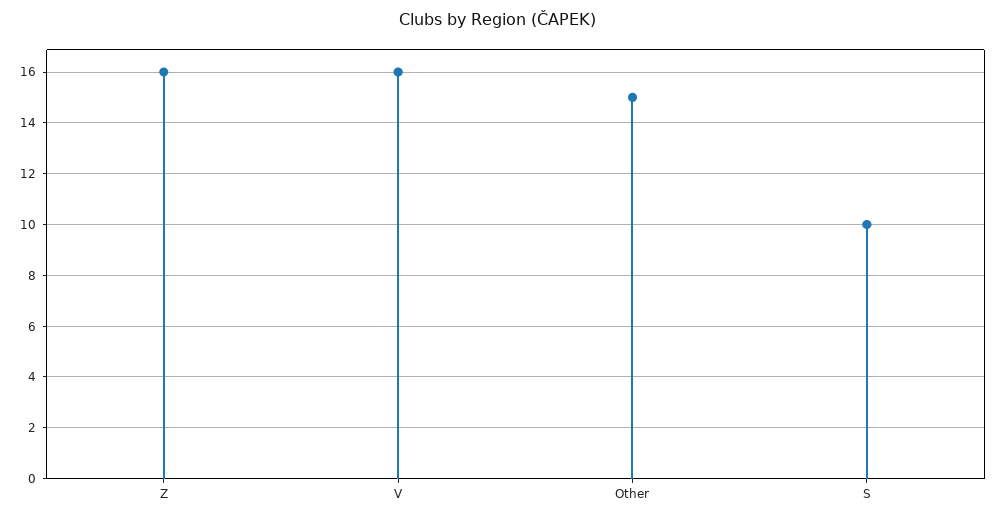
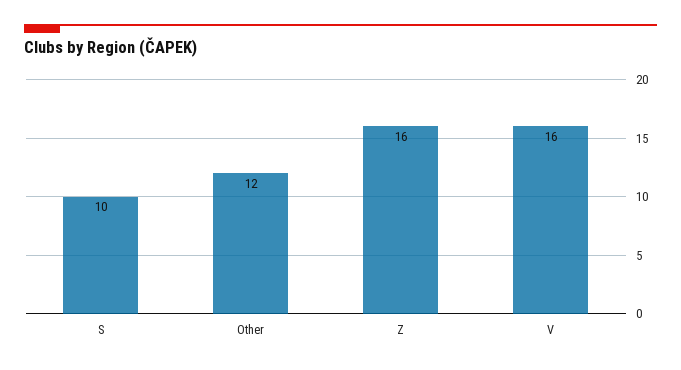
Other: 15 -> 12

